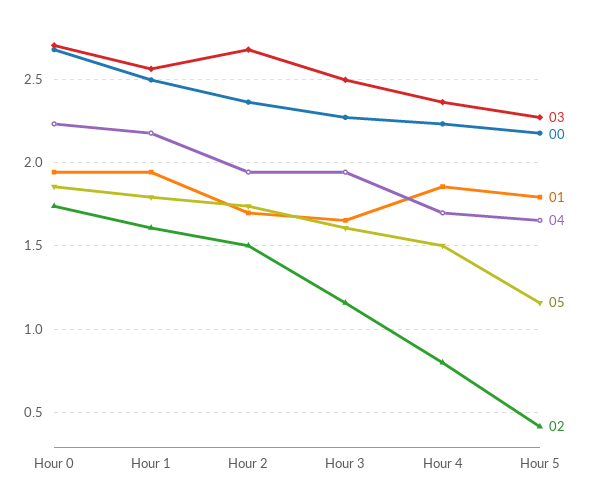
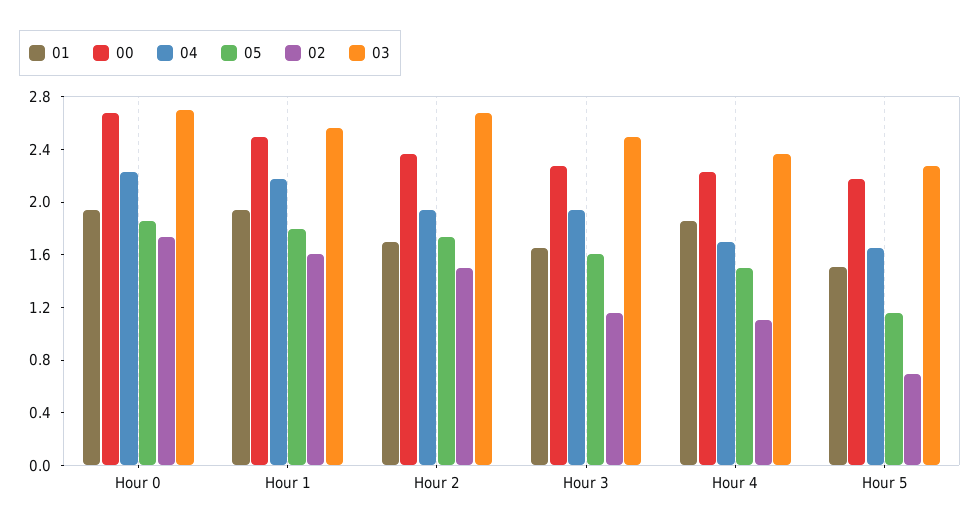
02, Hour 4: 0.8 -> 1.1
01, Hour 5: 1.8 -> 1.5
02, Hour 5: 0.4 -> 0.7

